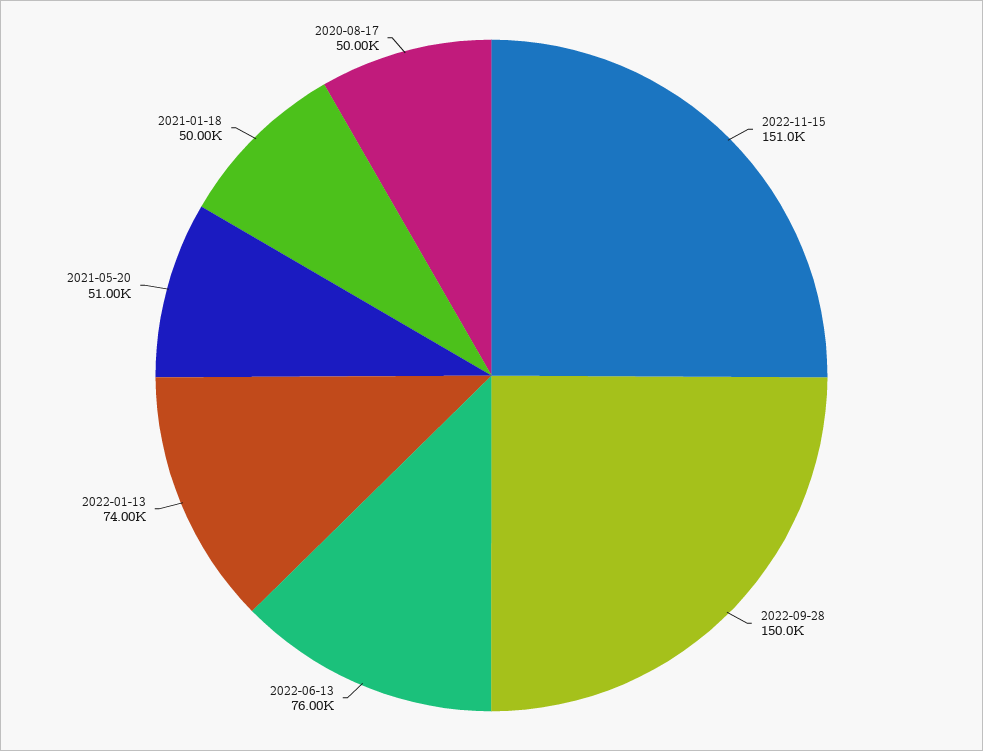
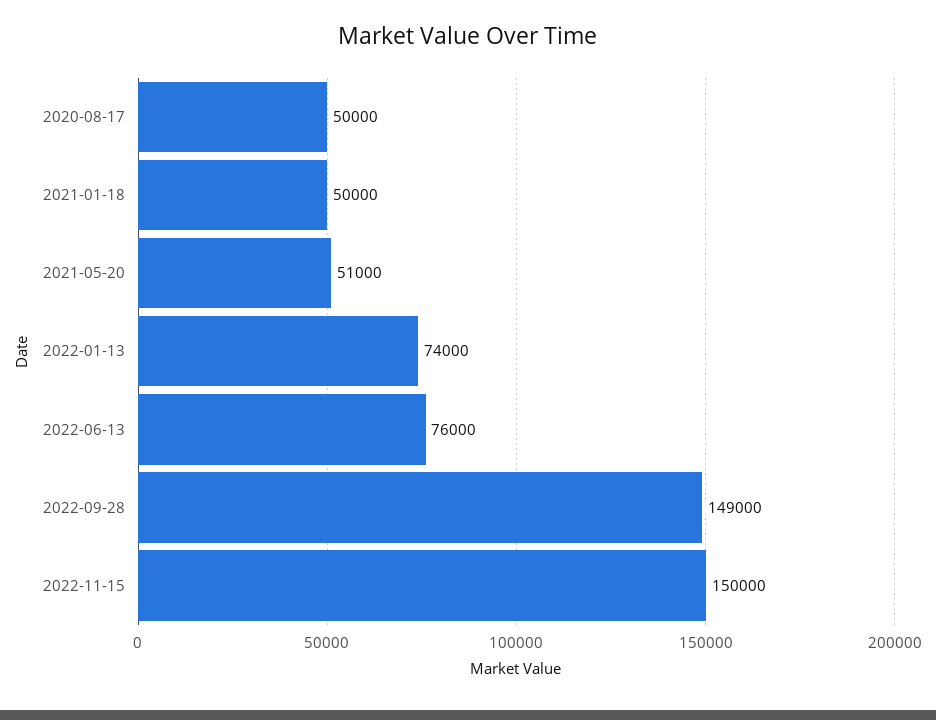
2022-11-15: 151000 -> 150000
2022-09-28: 150000 -> 149000

